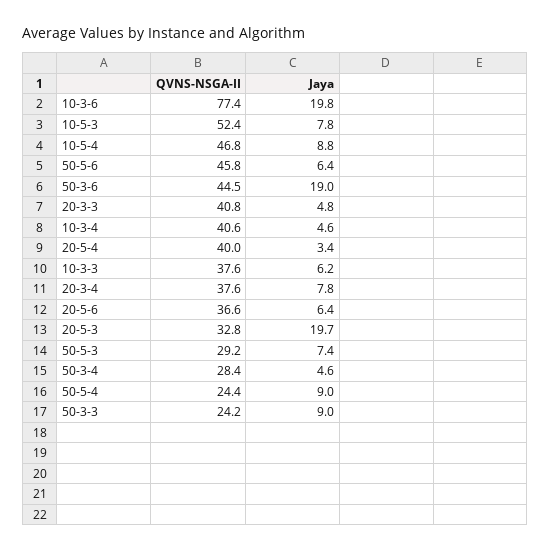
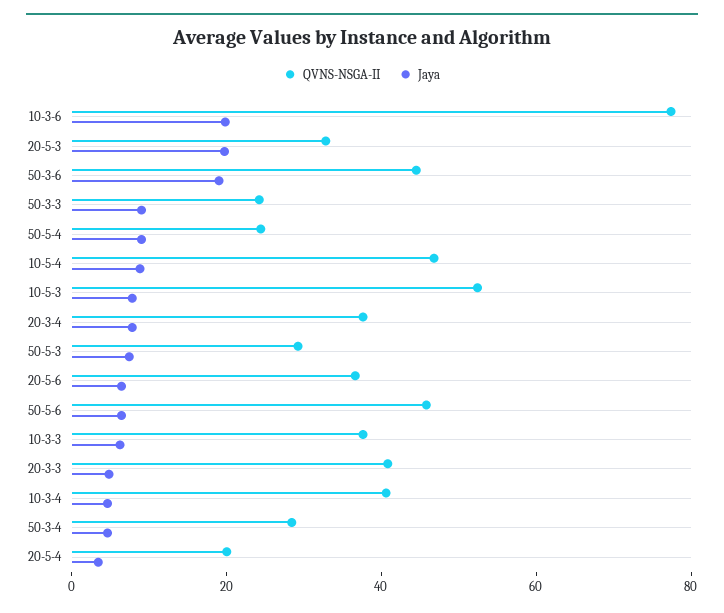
QVNS-NSGA-II, 20-5-4: 40 -> 20

